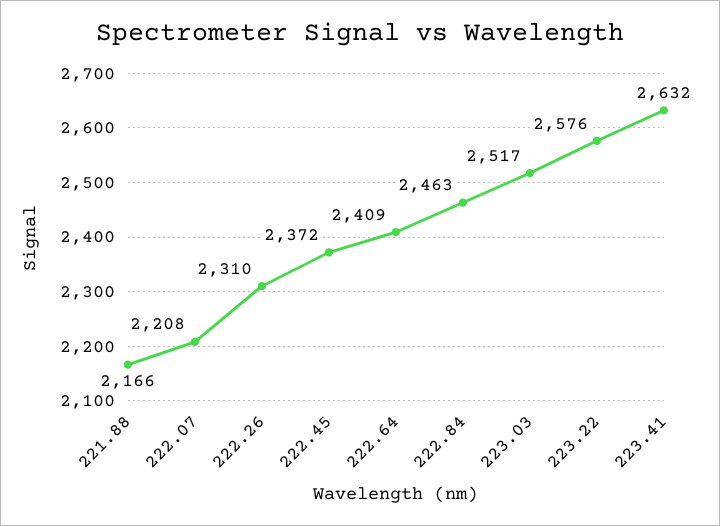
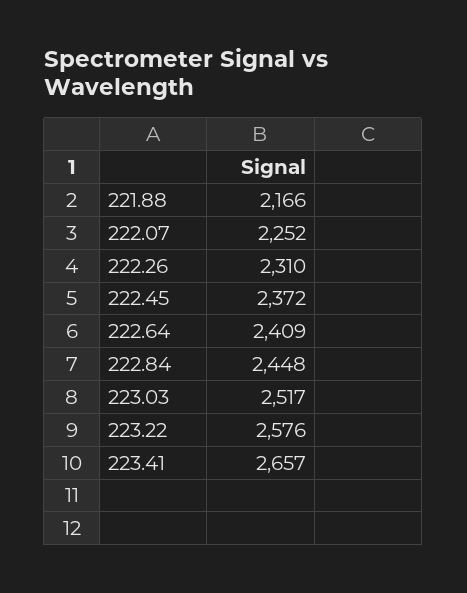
222.07: 2208 -> 2252
222.84: 2463 -> 2448
223.41: 2632 -> 2657

